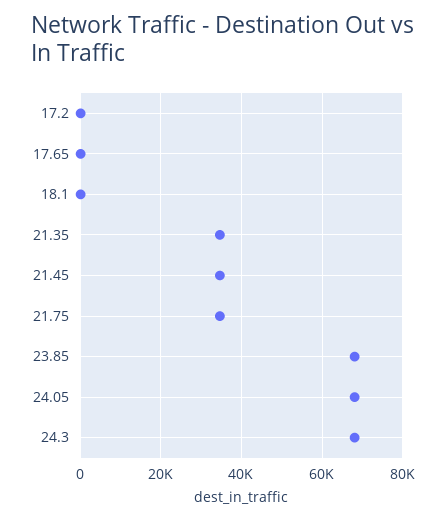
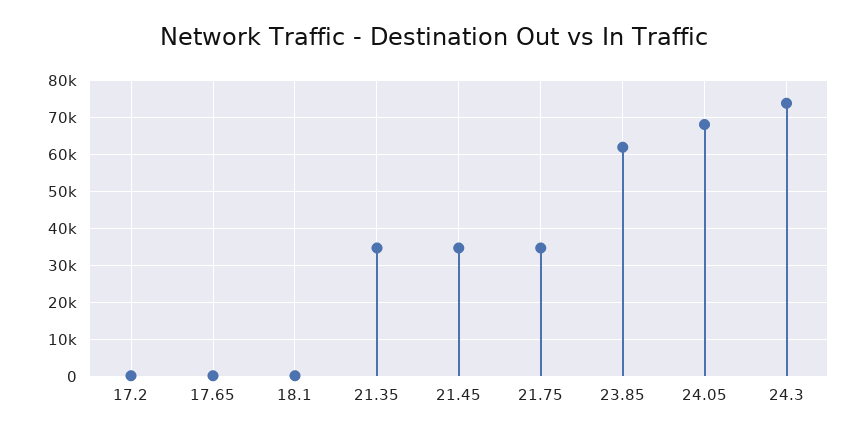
23.85: 68000 -> 62000
24.3: 68000 -> 74000

